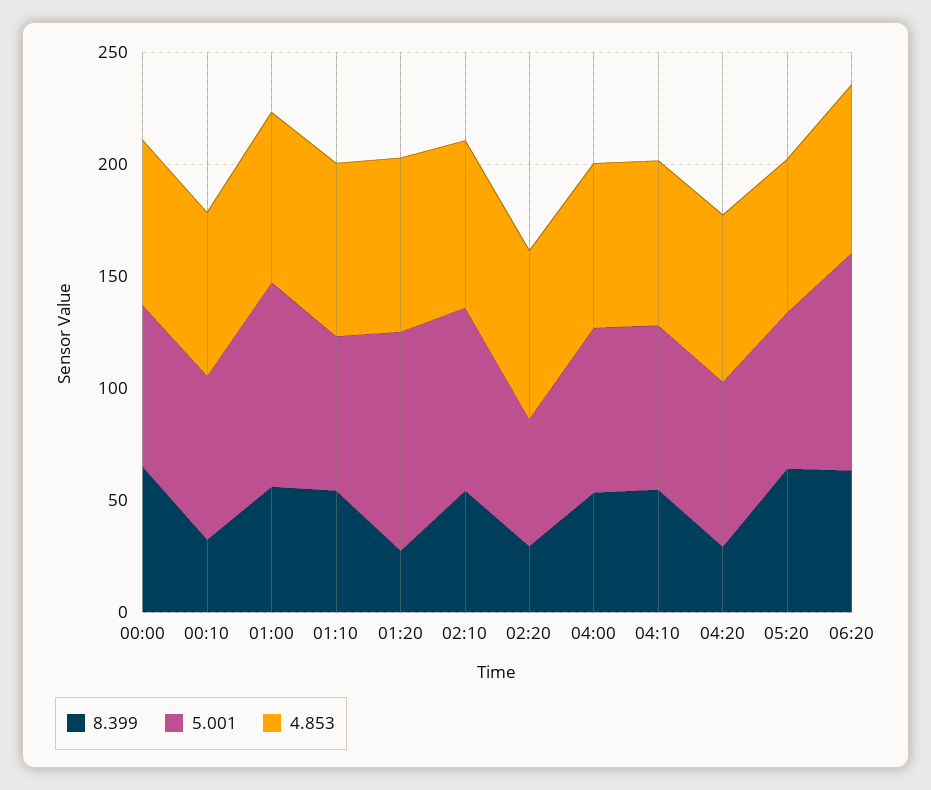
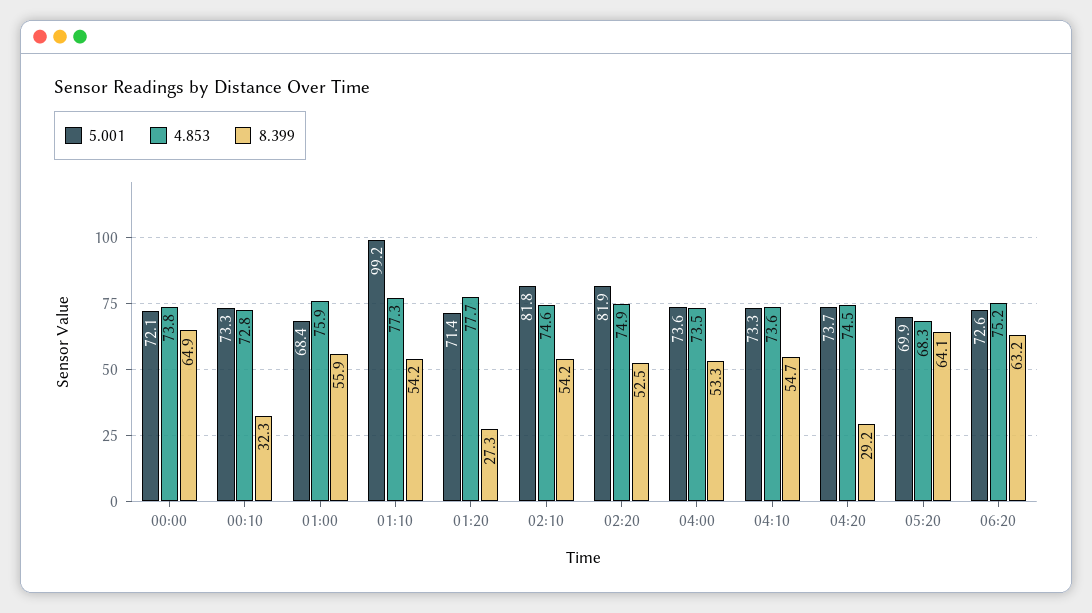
5.001, 01:00: 90 -> 68.4
5.001, 01:10: 70 -> 99.2
5.001, 01:20: 100 -> 71.4
8.399, 02:20: 30 -> 52.5
5.001, 02:20: 60 -> 81.9
5.001, 06:20: 100 -> 72.6

